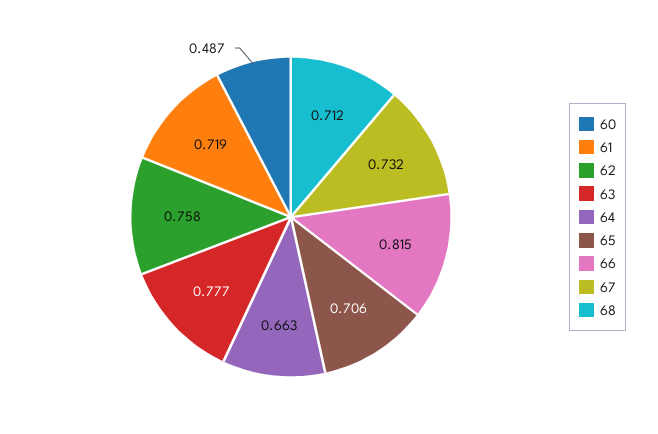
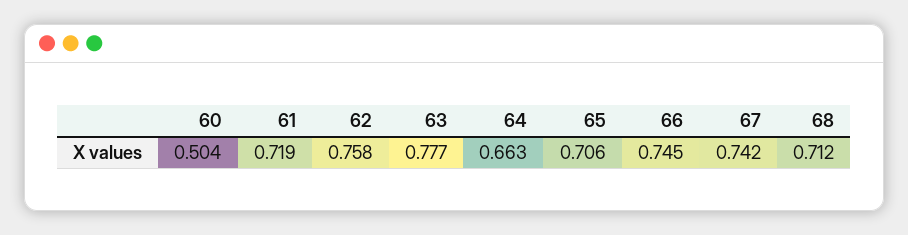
60: 0.487 -> 0.504
66: 0.815 -> 0.745
67: 0.732 -> 0.742

